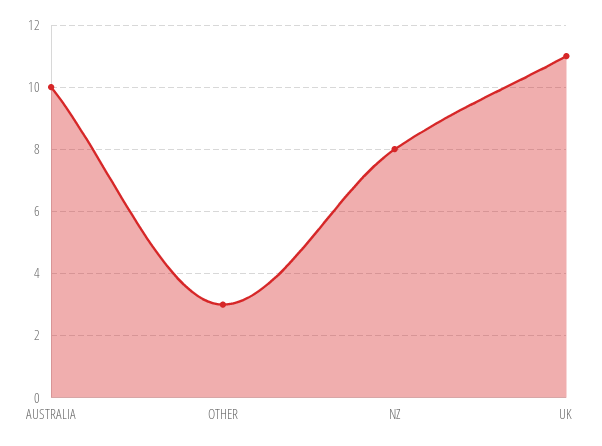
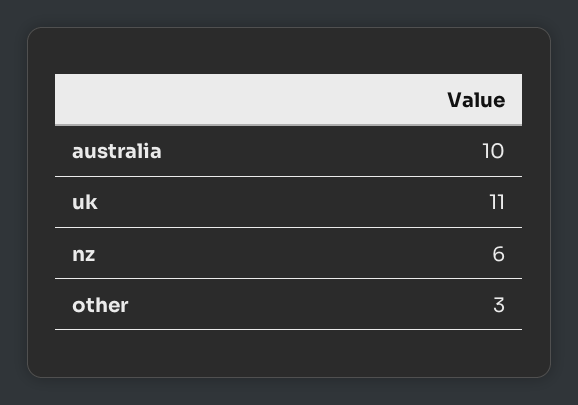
NZ: 8 -> 6

